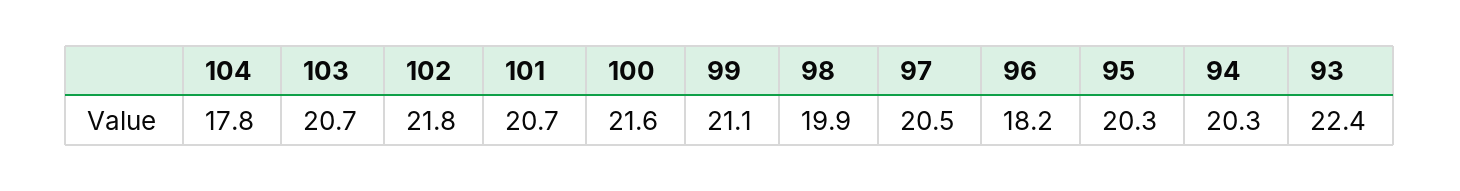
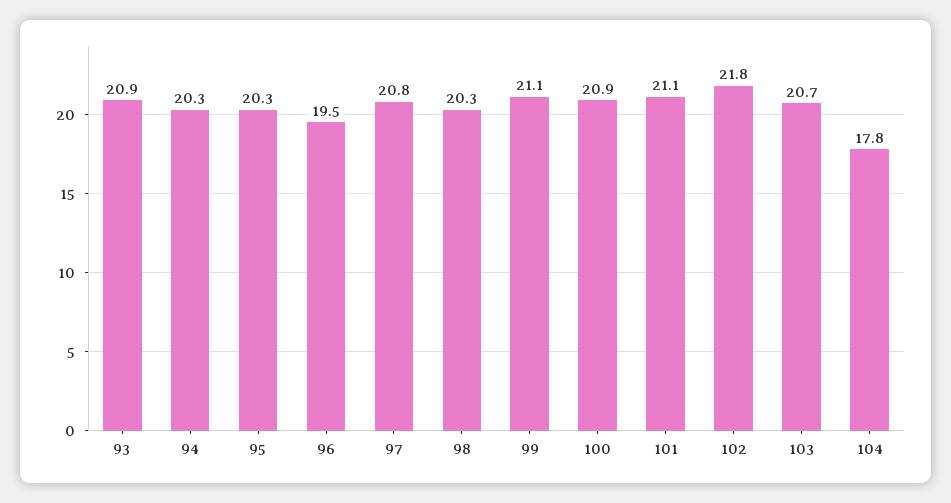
101: 20.7 -> 21.1
100: 21.6 -> 20.9
98: 19.9 -> 20.3
97: 20.5 -> 20.8
96: 18.2 -> 19.5
93: 22.4 -> 20.9

